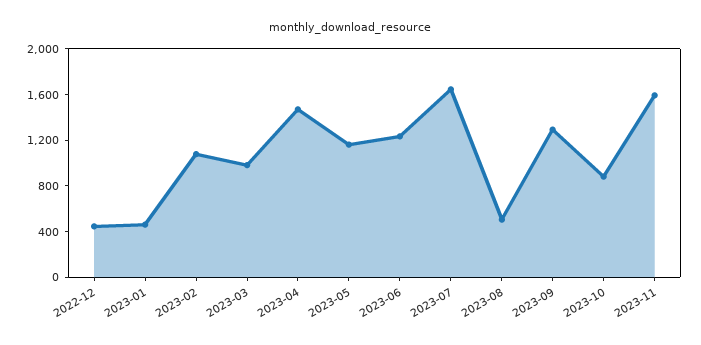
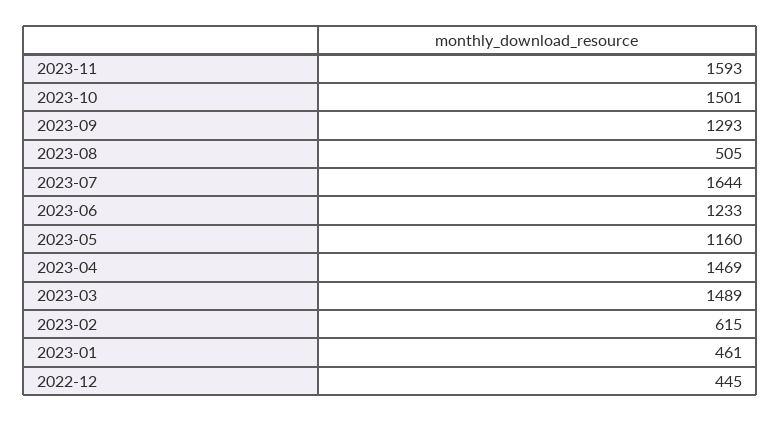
2023-02: 1100 -> 615
2023-03: 1000 -> 1489
2023-10: 900 -> 1501

